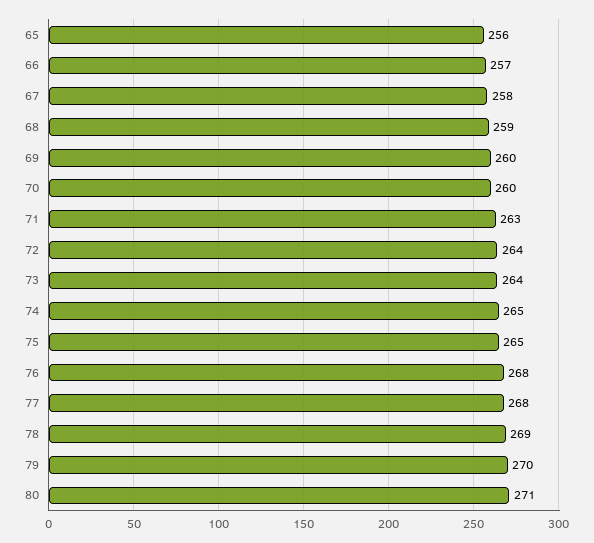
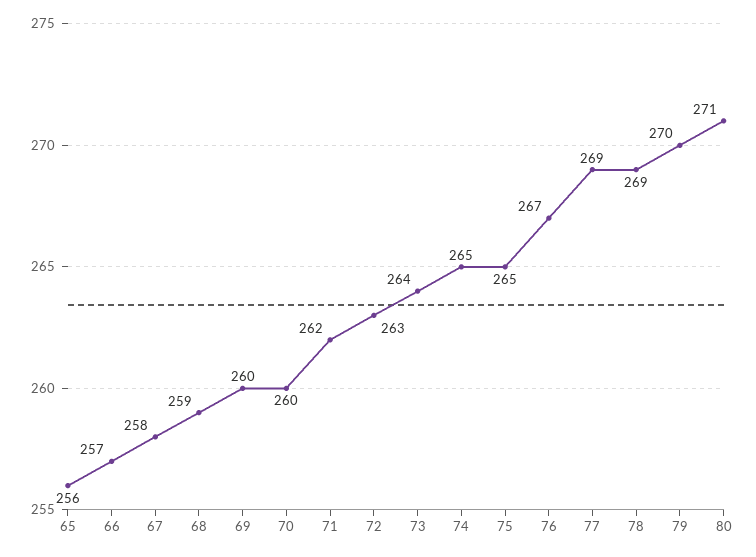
71: 263 -> 262
72: 264 -> 263
76: 268 -> 267
77: 268 -> 269

